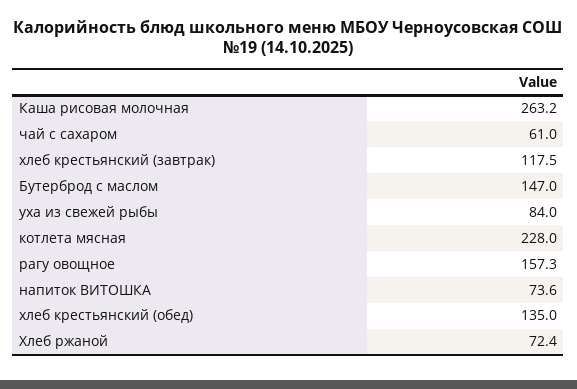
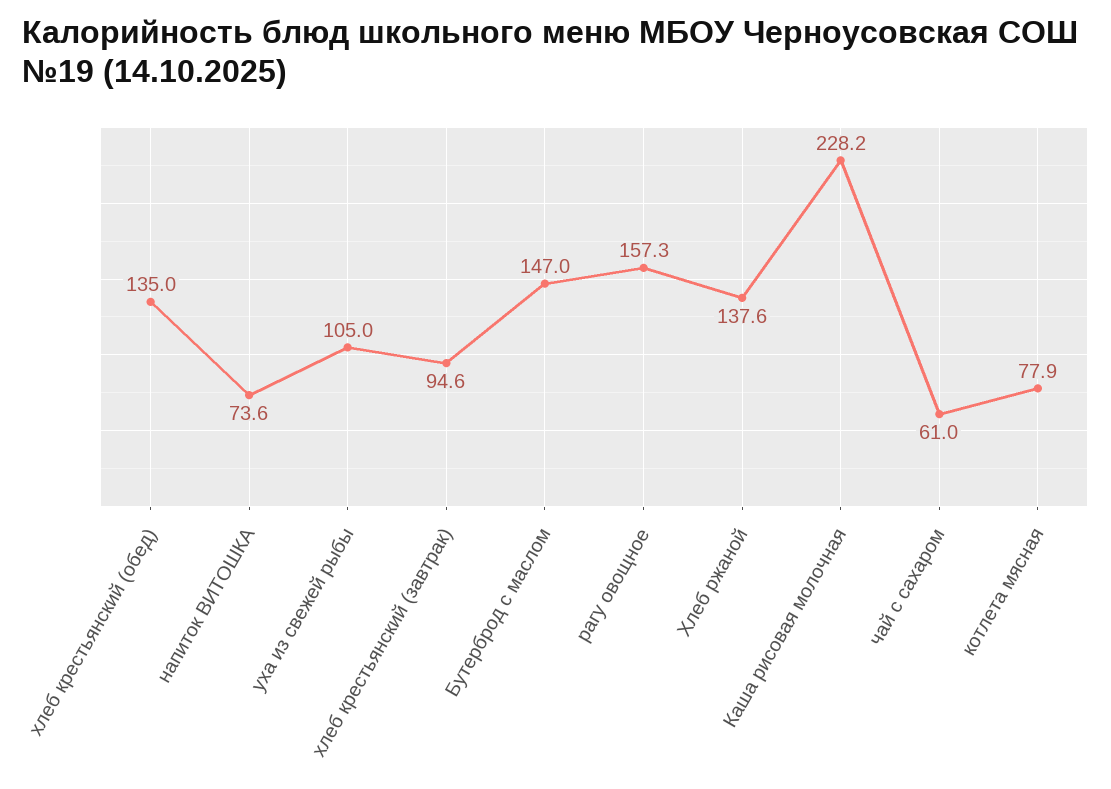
Каша рисовая молочная: 263.2 -> 228.2
хлеб крестьянский (завтрак): 117.5 -> 94.6
уха из свежей рыбы: 84 -> 105
котлета мясная: 228 -> 77.9
Хлеб ржаной: 72.4 -> 137.6

